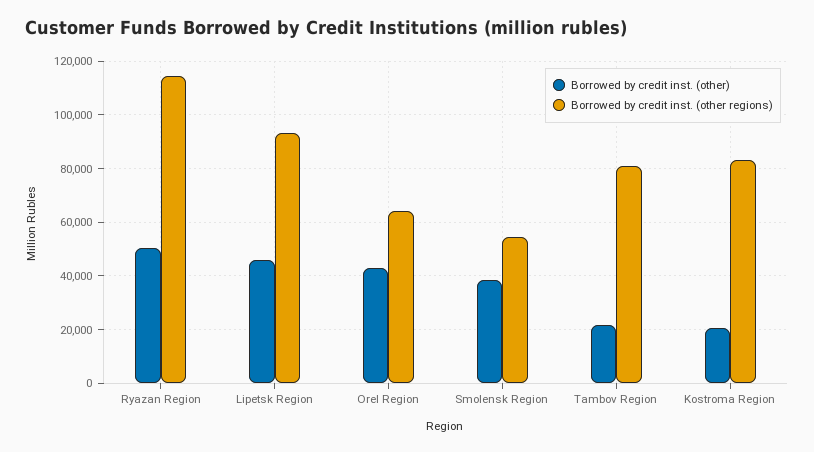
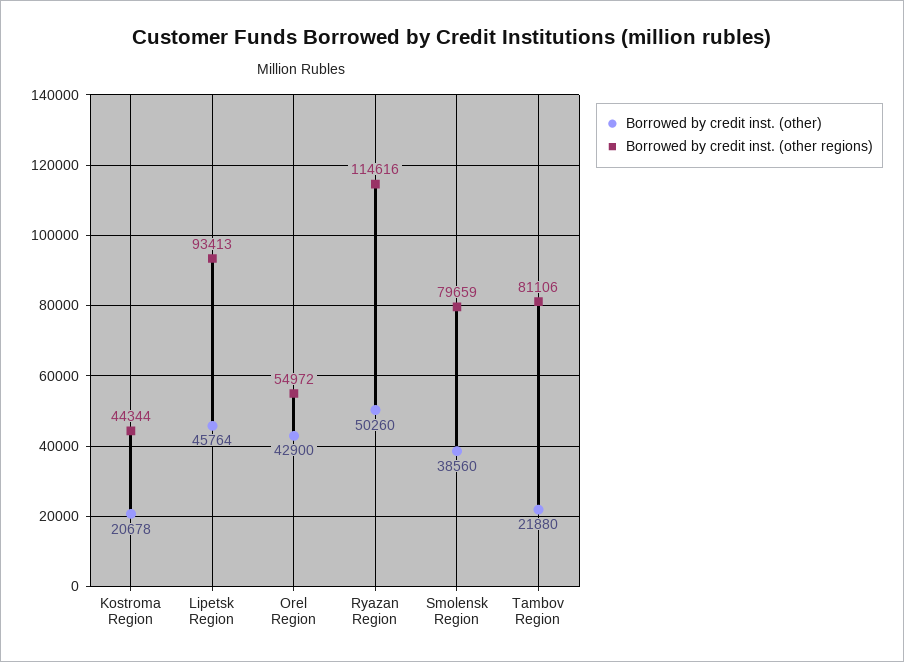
Borrowed by credit inst. (other regions), Orel Region: 65000 -> 54972
Borrowed by credit inst. (other regions), Smolensk Region: 55000 -> 79659
Borrowed by credit inst. (other regions), Kostroma Region: 82500 -> 44344

